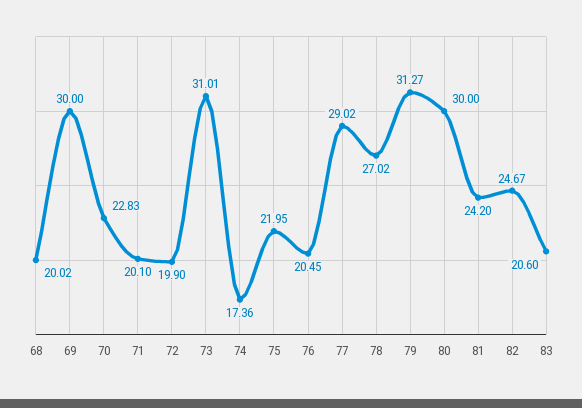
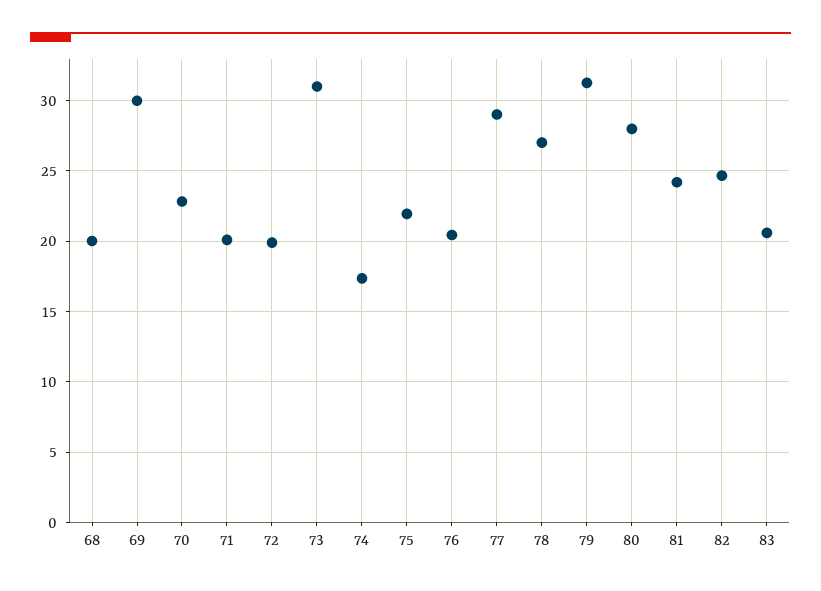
80: 30 -> 28

